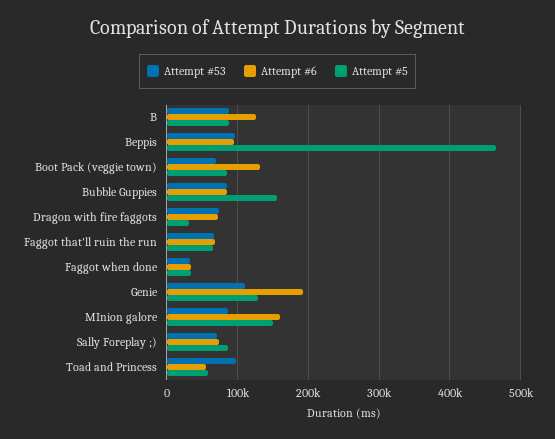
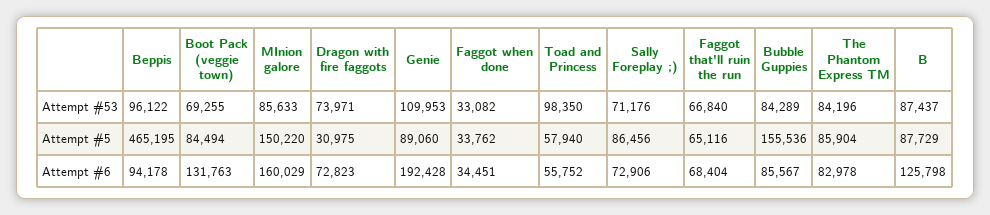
Attempt #5, Genie: 130000 -> 89060
Attempt #53, The Phantom Express TM: none -> 84196
Attempt #5, The Phantom Express TM: none -> 85904
Attempt #6, The Phantom Express TM: none -> 82978

